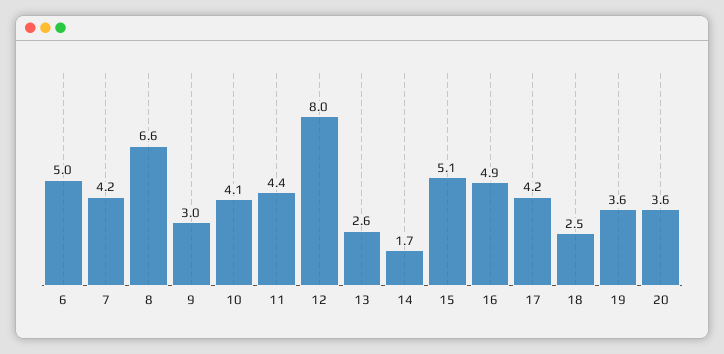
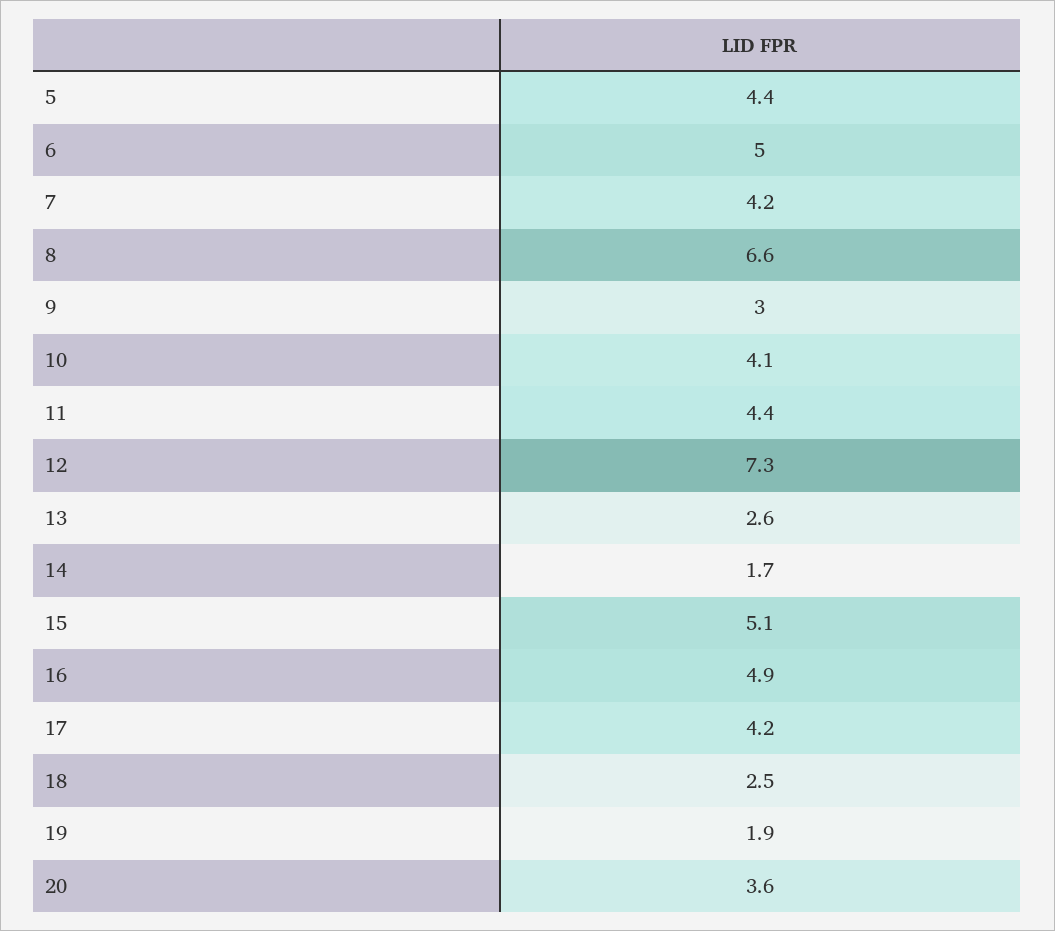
12: 8 -> 7.3
19: 3.6 -> 1.9
5: none -> 4.4

